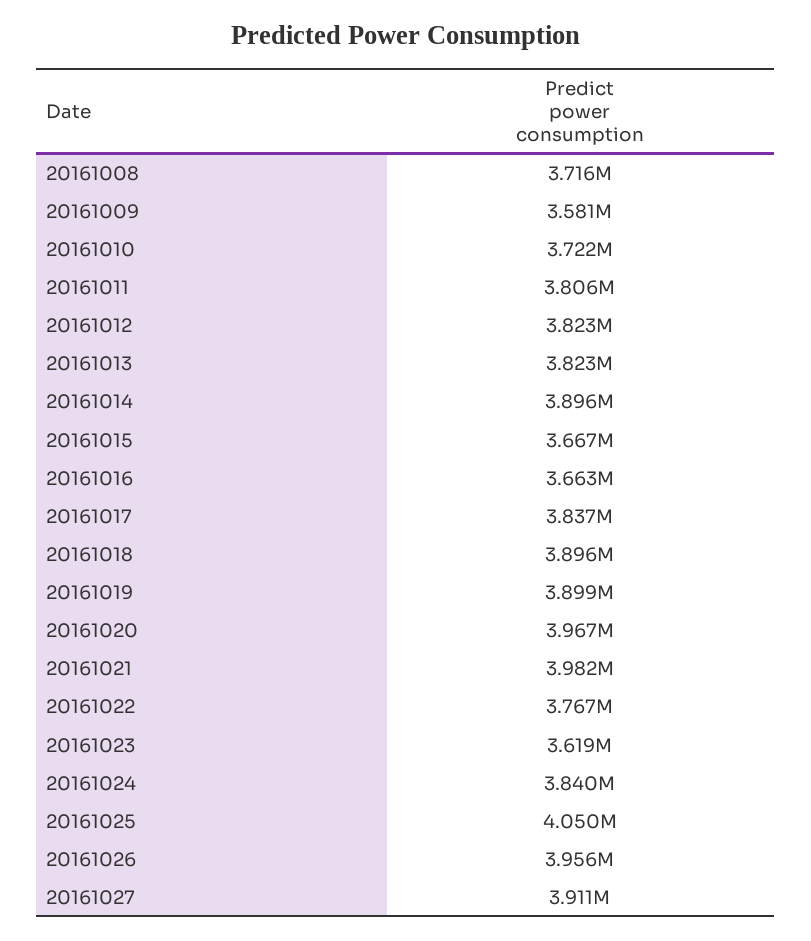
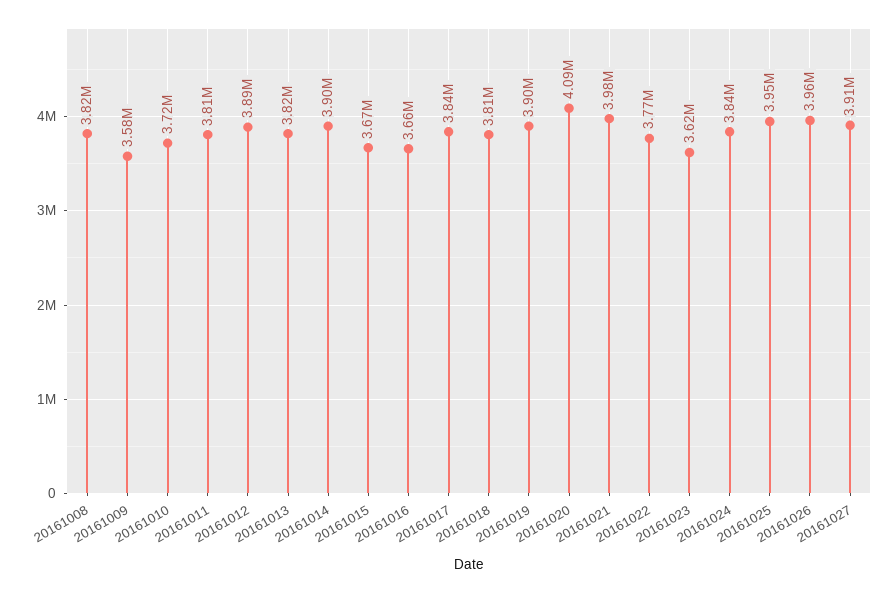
20161008: 3716000 -> 3820000
20161012: 3823000 -> 3890000
20161018: 3896000 -> 3810000
20161020: 3967000 -> 4090000
20161025: 4050000 -> 3950000

